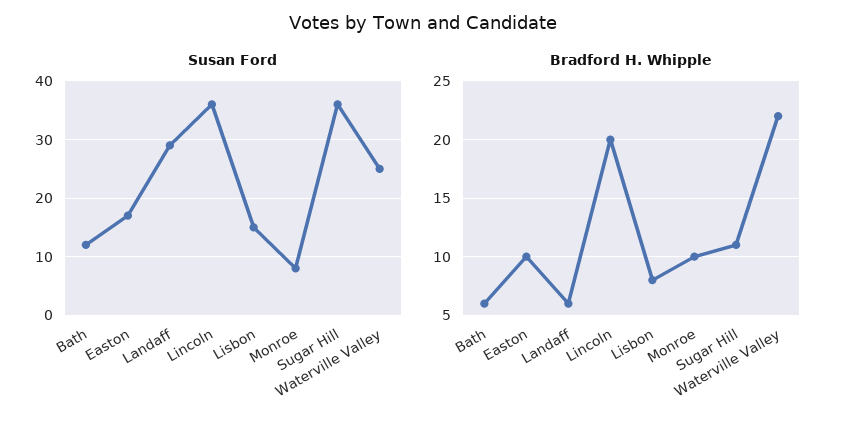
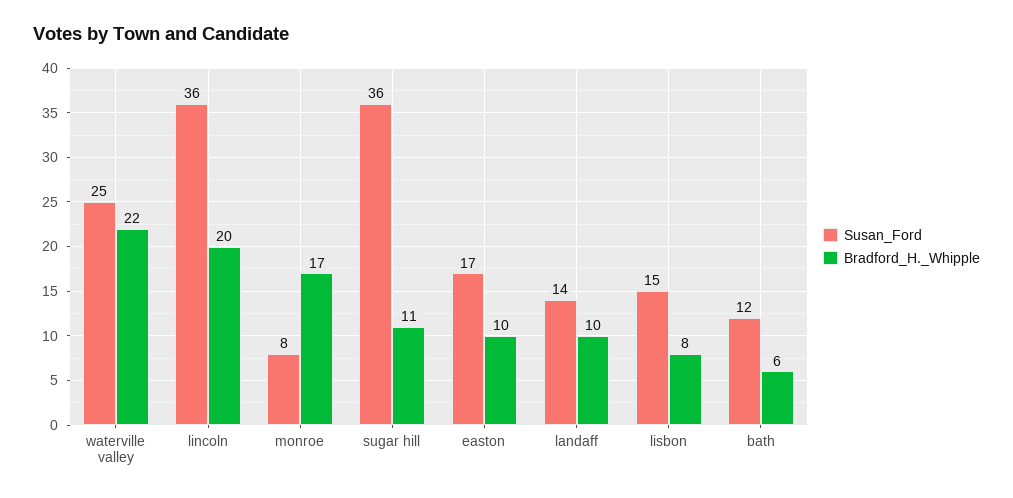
Susan Ford, Landaff: 30 -> 14
Bradford H. Whipple, Landaff: 6 -> 10
Bradford H. Whipple, Monroe: 10 -> 17

